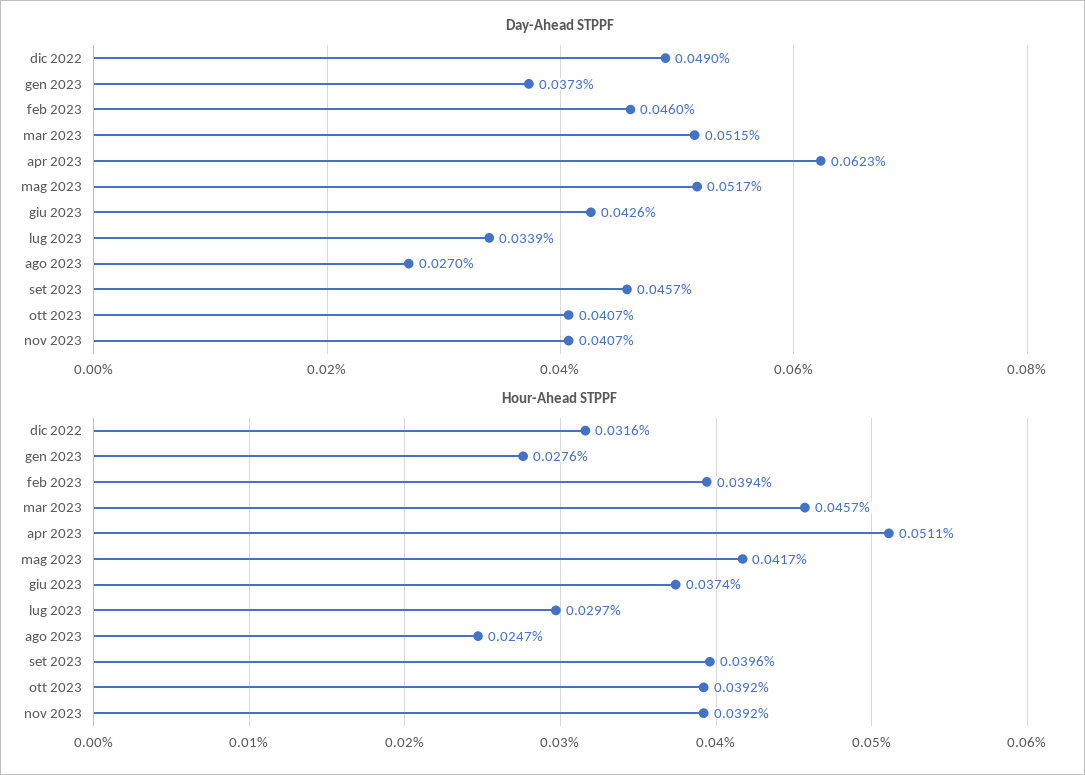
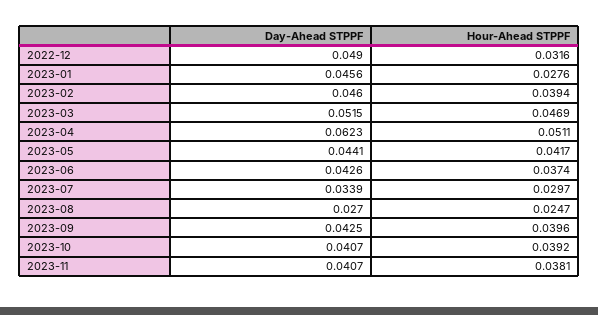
Day-Ahead STPPF, gen 2023: 0.0373 -> 0.0456
Day-Ahead STPPF, mag 2023: 0.0517 -> 0.0441
Day-Ahead STPPF, set 2023: 0.0457 -> 0.0425
Hour-Ahead STPPF, mar 2023: 0.0457 -> 0.0469
Hour-Ahead STPPF, nov 2023: 0.0392 -> 0.0381

